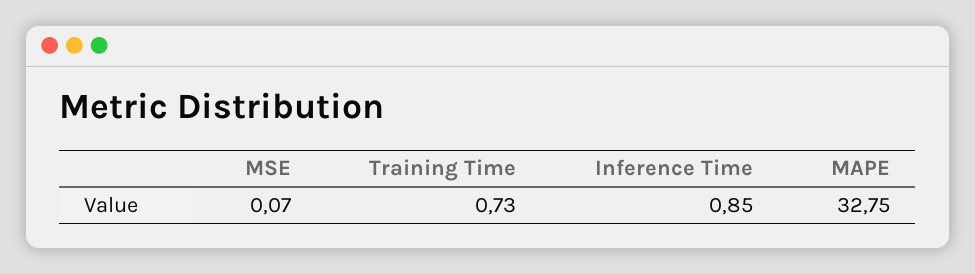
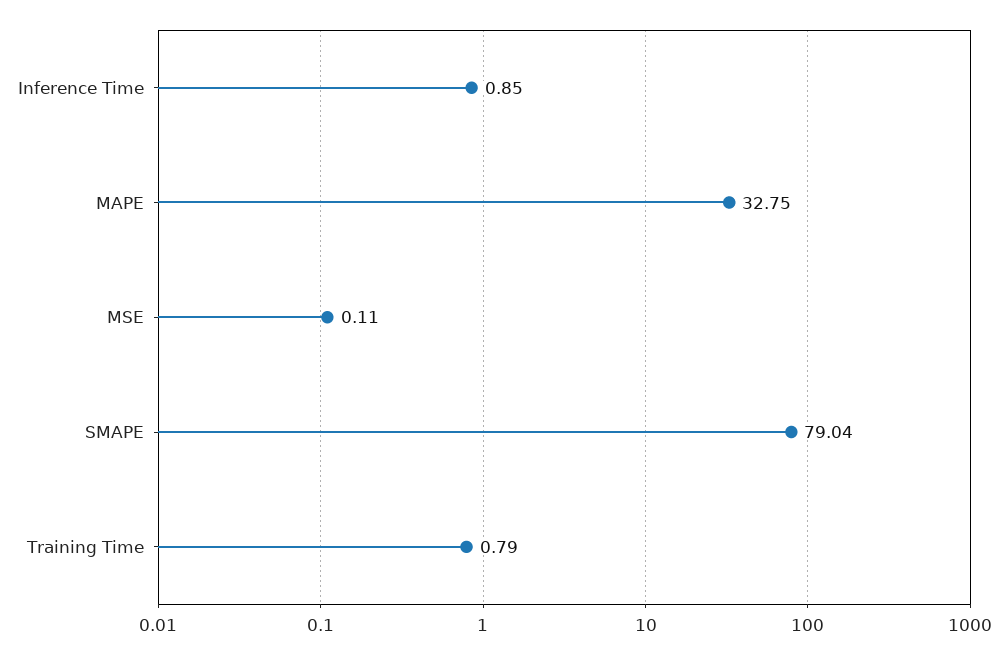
MSE: 0.07 -> 0.11
Training Time: 0.73 -> 0.79
SMAPE: none -> 79.04

